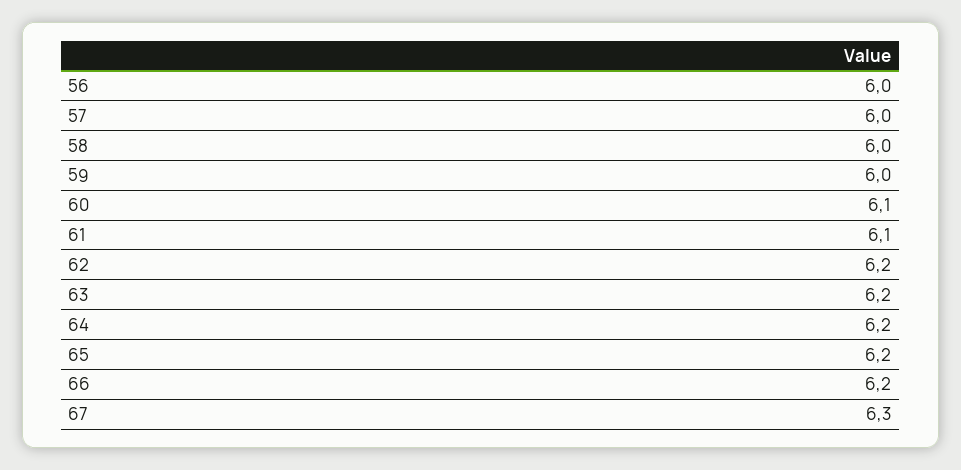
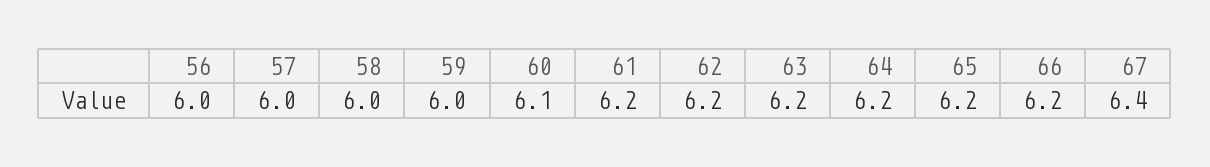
61: 6.1 -> 6.2
67: 6.3 -> 6.4

